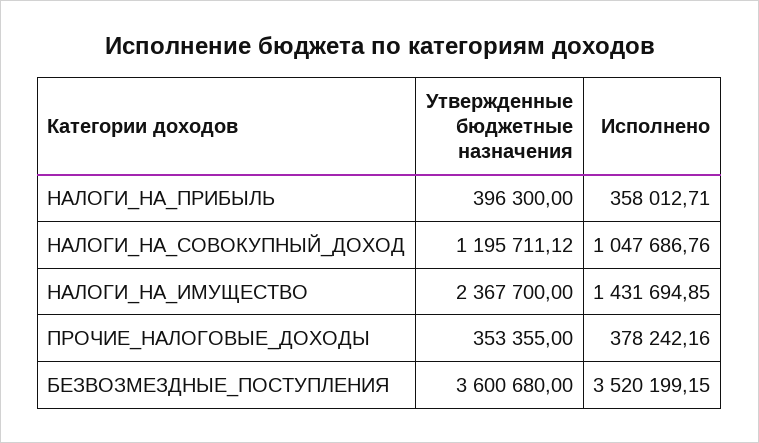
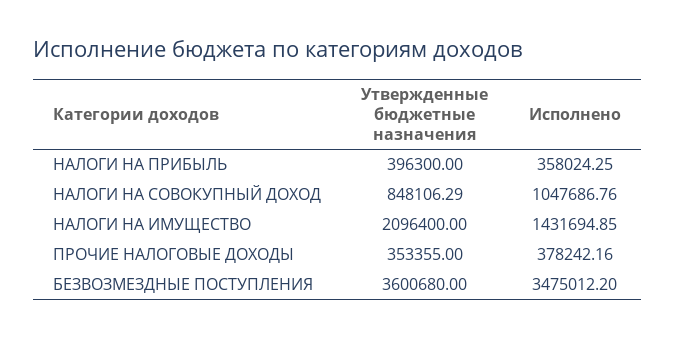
Исполнено, НАЛОГИ_НА_ПРИБЫЛЬ: 358012.71 -> 358024.25
Утвержденные бюджетные назначения, НАЛОГИ_НА_СОВОКУПНЫЙ_ДОХОД: 1195711.12 -> 848106.29
Утвержденные бюджетные назначения, НАЛОГИ_НА_ИМУЩЕСТВО: 2367700 -> 2096400
Исполнено, БЕЗВОЗМЕЗДНЫЕ_ПОСТУПЛЕНИЯ: 3520199.15 -> 3475012.2

